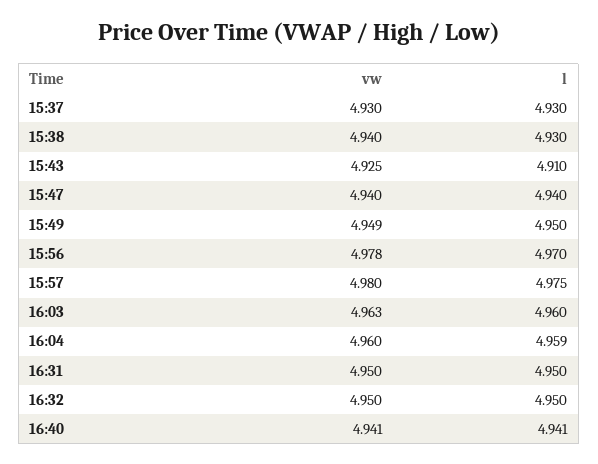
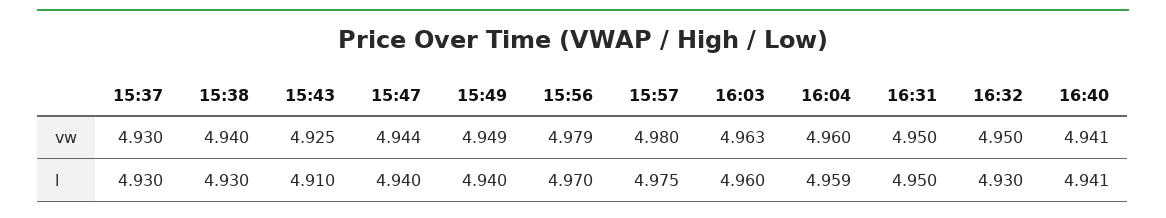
vw, 15:47: 4.94 -> 4.944
l, 15:49: 4.95 -> 4.94
vw, 15:56: 4.978 -> 4.979
l, 16:32: 4.95 -> 4.93

